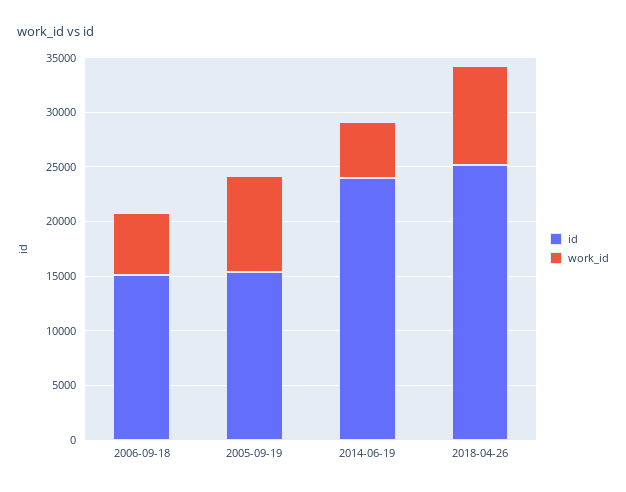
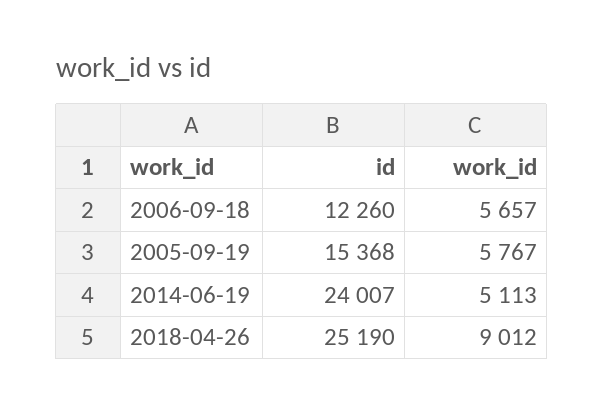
id, 2006-09-18: 15000 -> 12260
work_id, 2005-09-19: 9000 -> 5767

